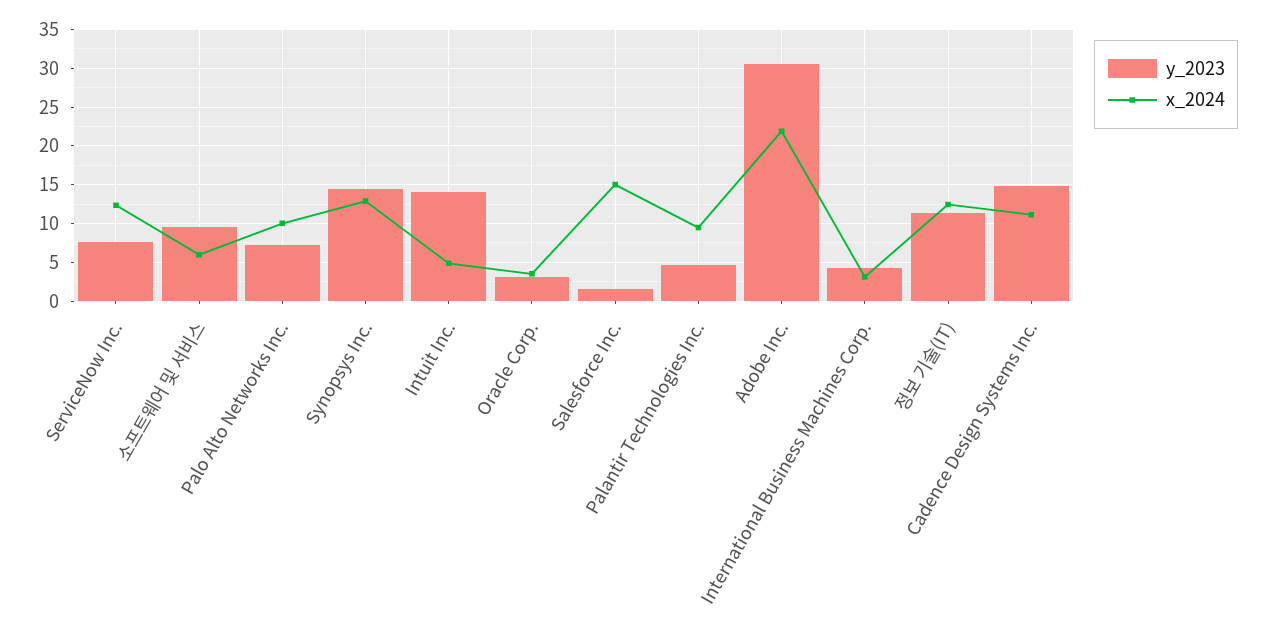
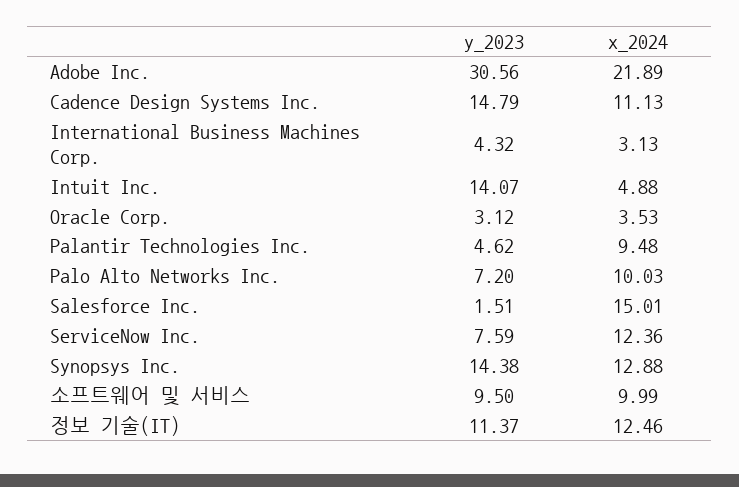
x_2024, 소프트웨어 및 서비스: 6 -> 9.99

